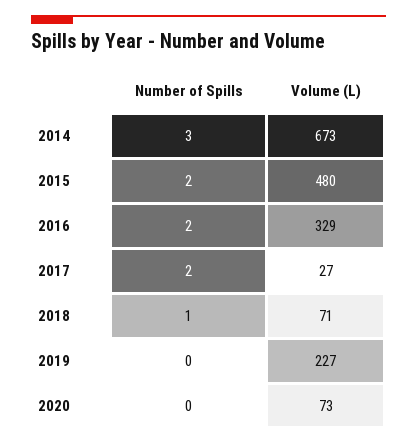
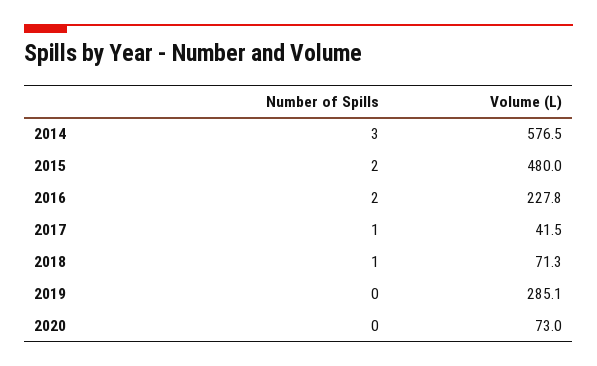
Volume (L), 2014: 673 -> 576.5
Volume (L), 2016: 329 -> 227.8
Number of Spills, 2017: 2 -> 1
Volume (L), 2017: 27 -> 41.5
Volume (L), 2019: 227 -> 285.1

